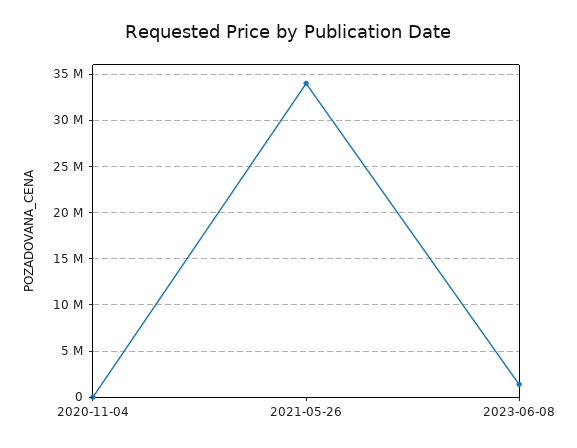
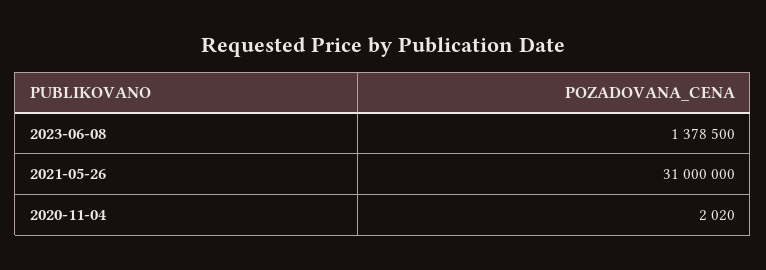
2021-05-26: 34000000 -> 31000000

